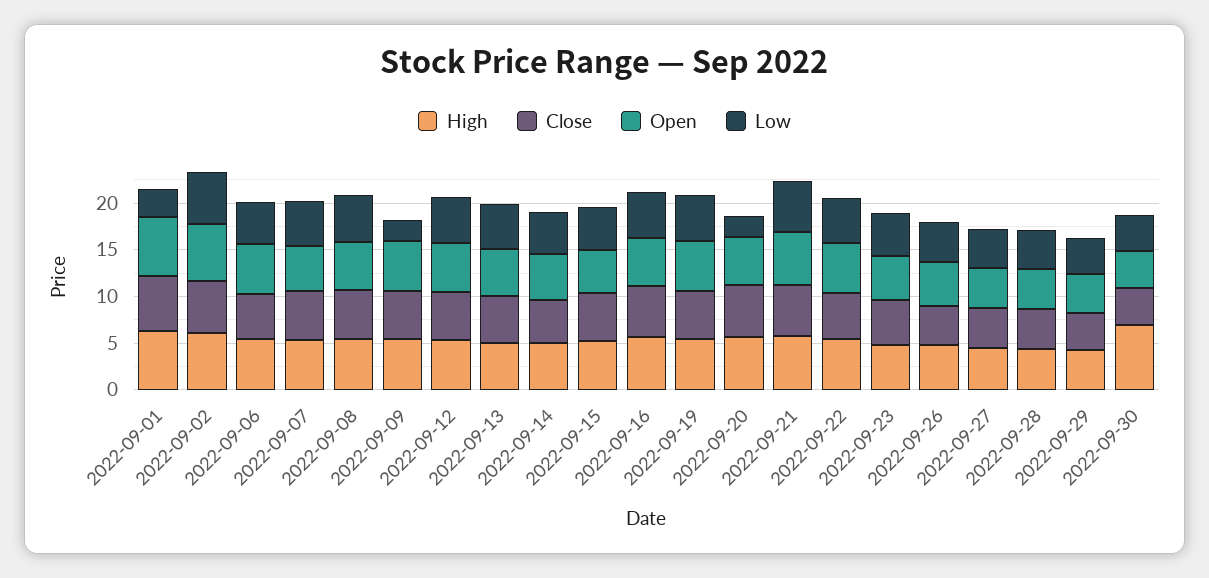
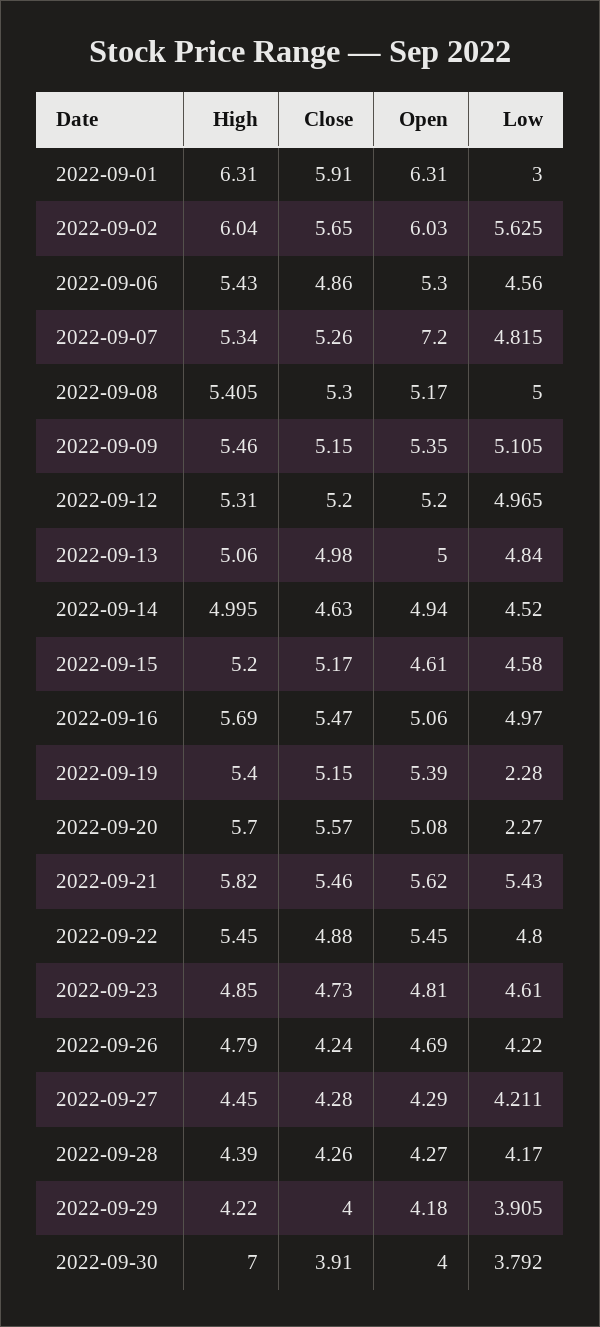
Open, 2022-09-07: 5 -> 7.2
Low, 2022-09-09: 2 -> 5.105
Low, 2022-09-19: 5 -> 2.28

